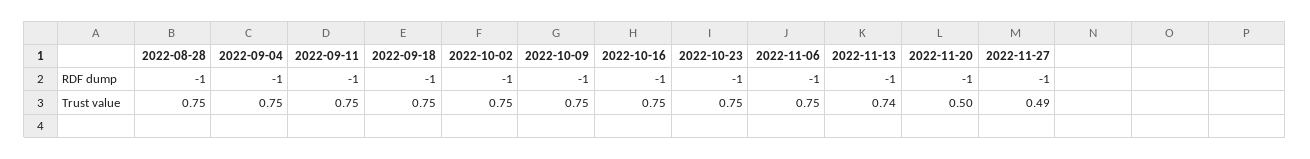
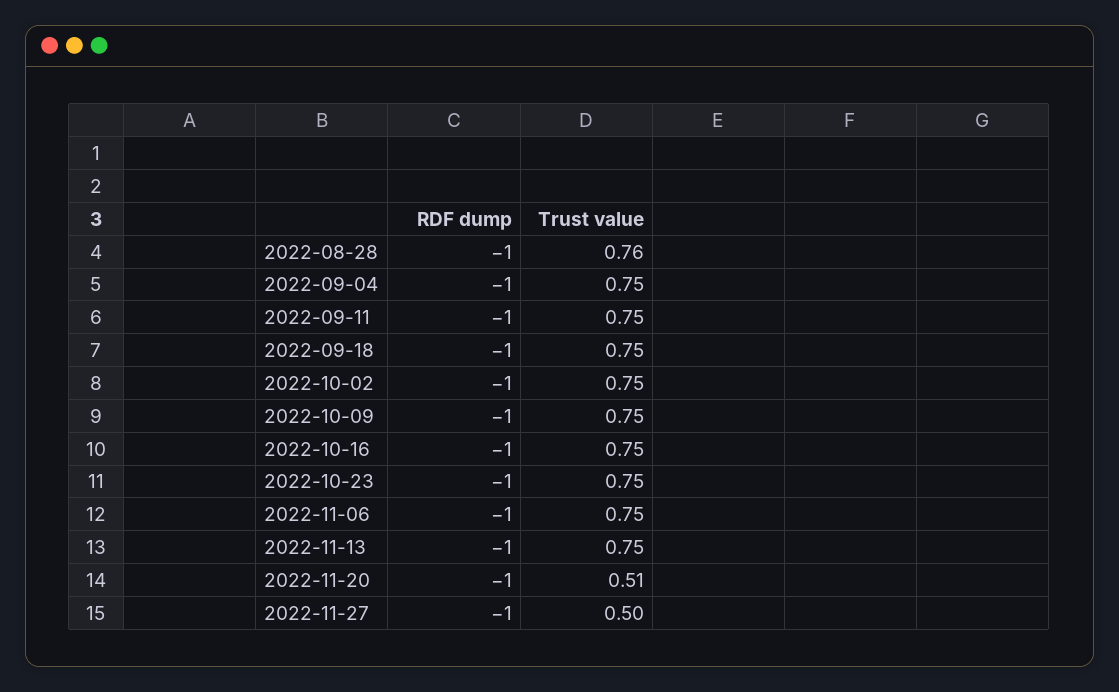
2022-08-28, Trust value: 0.75 -> 0.76
2022-11-13, Trust value: 0.74 -> 0.75
2022-11-20, Trust value: 0.5 -> 0.51
2022-11-27, Trust value: 0.49 -> 0.5

